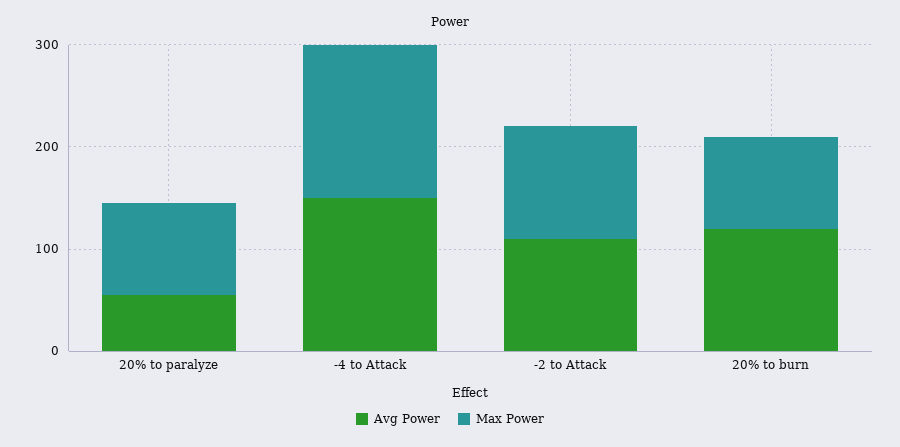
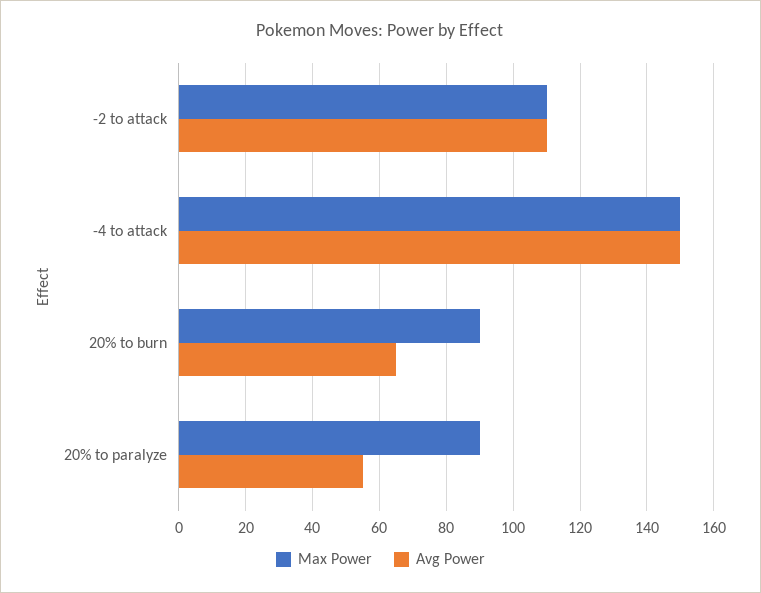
Avg Power, 20% to burn: 120 -> 65

